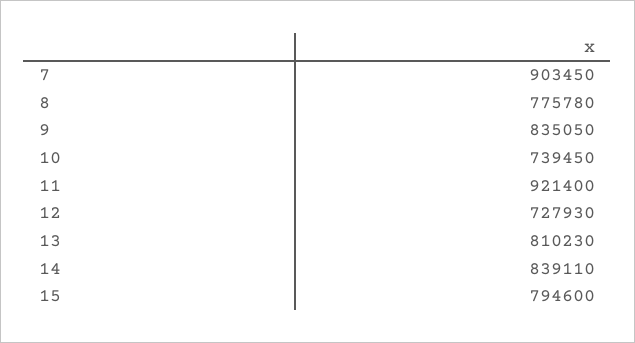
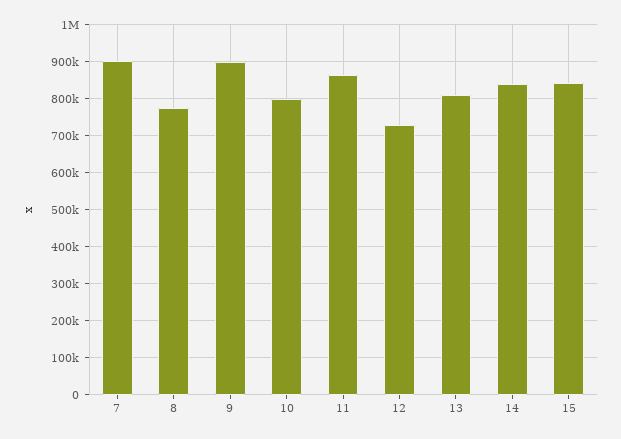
9: 835050 -> 900000
10: 739450 -> 800000
11: 921400 -> 860000
15: 794600 -> 840000

